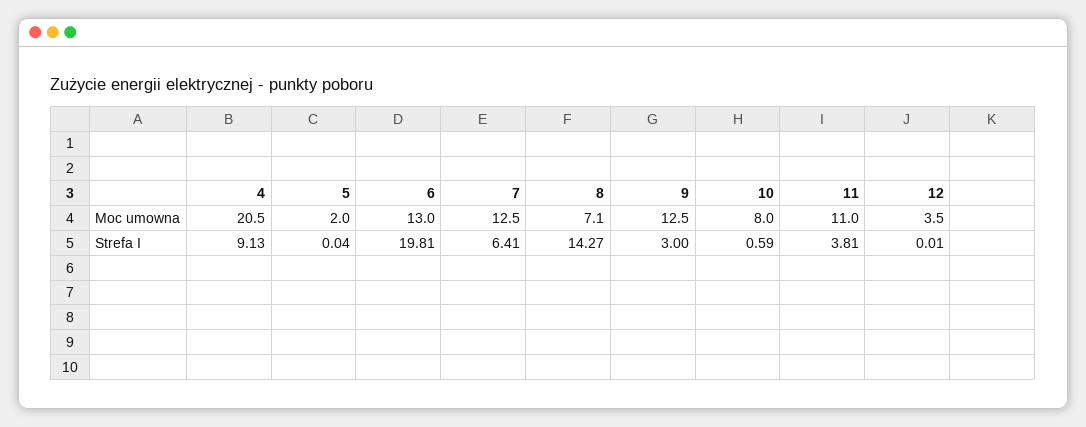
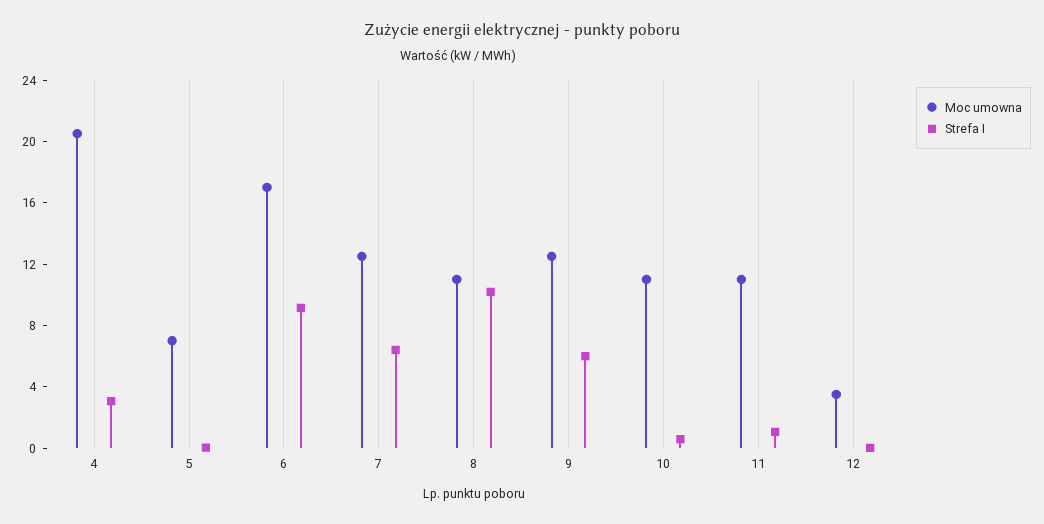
Moc umowna, 5: 2 -> 7
Moc umowna, 6: 13 -> 17
Moc umowna, 8: 7.1 -> 11
Moc umowna, 10: 8 -> 11
Strefa I, 4: 9.13 -> 3
Strefa I, 6: 19.81 -> 9
Strefa I, 8: 14.27 -> 10
Strefa I, 9: 3 -> 6
Strefa I, 11: 3.81 -> 1

